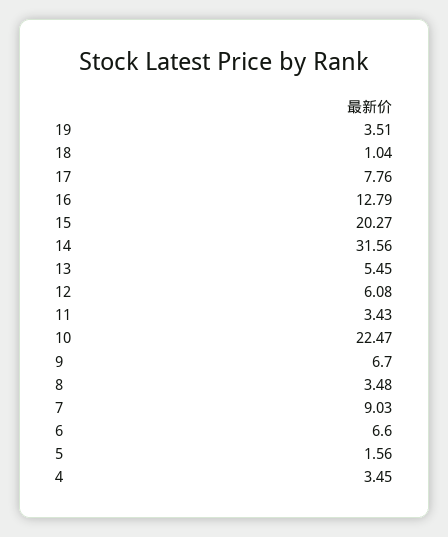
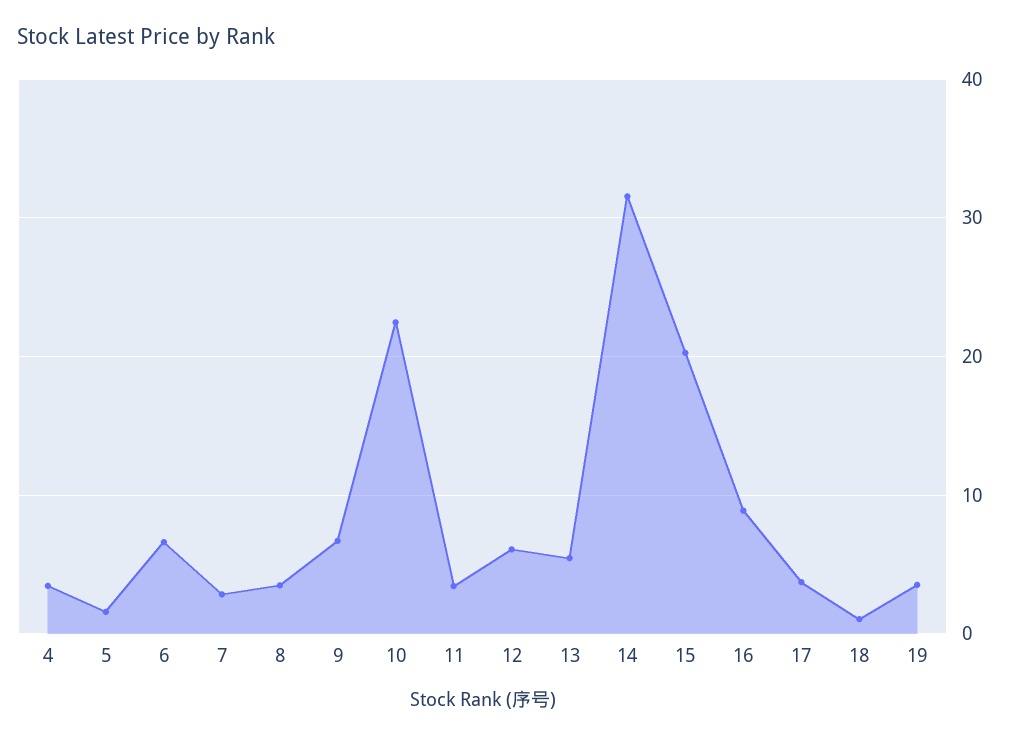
17: 7.76 -> 4
16: 12.79 -> 9
7: 9.03 -> 3

